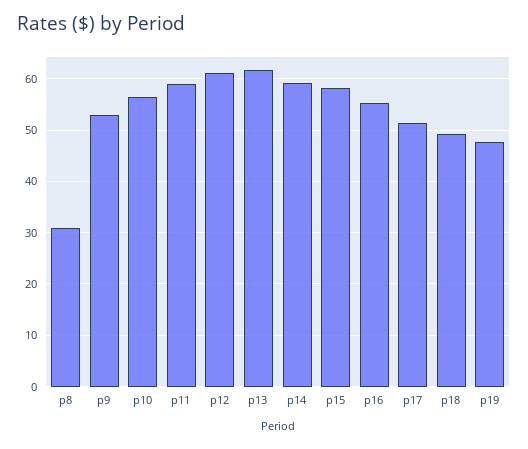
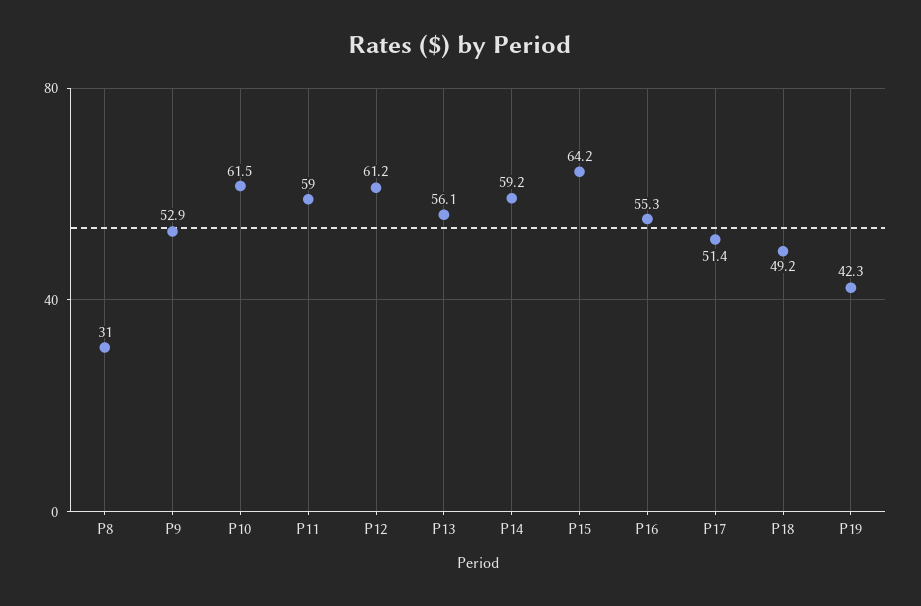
p10: 56 -> 61.5
p13: 62 -> 56.1
p15: 58 -> 64.2
p19: 48 -> 42.3

